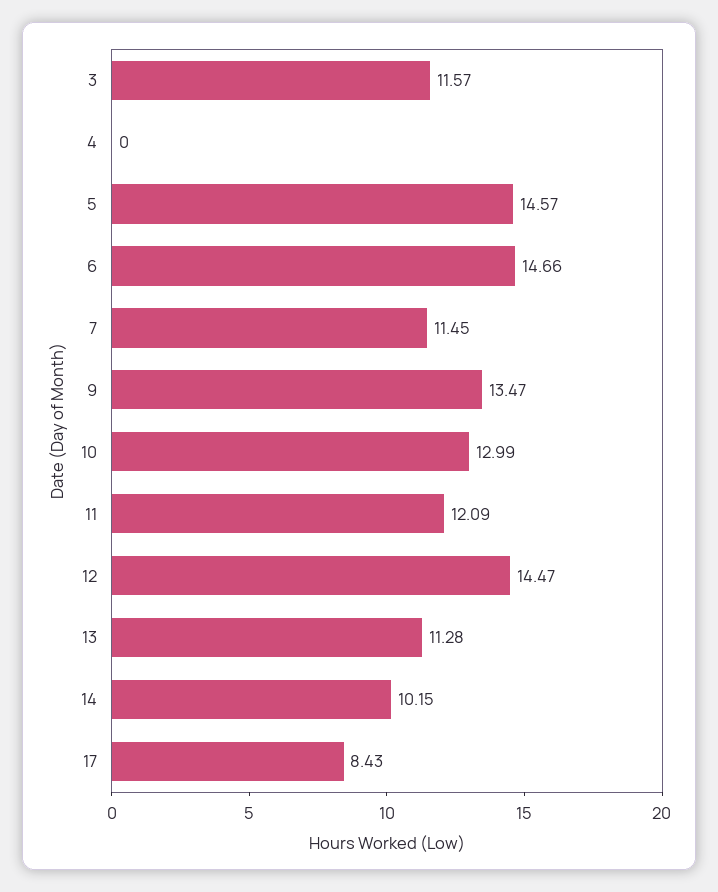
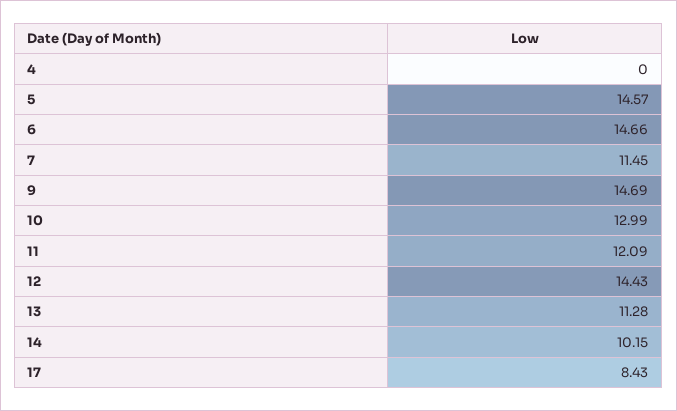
3: 11.57 -> none
9: 13.47 -> 14.69
12: 14.47 -> 14.43

